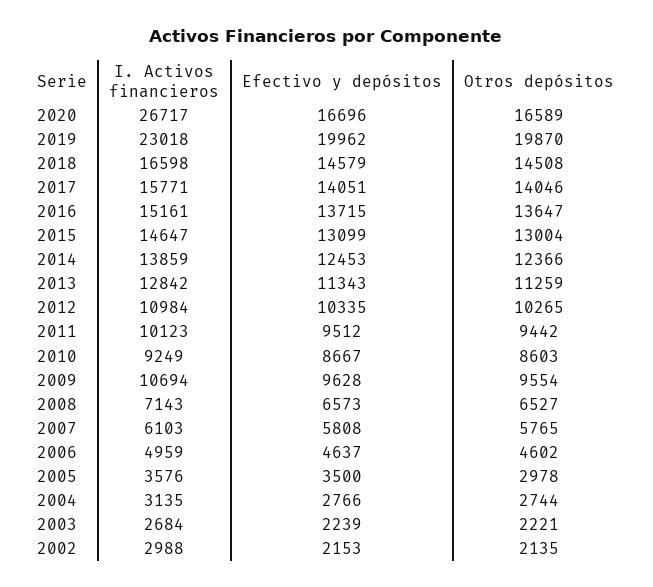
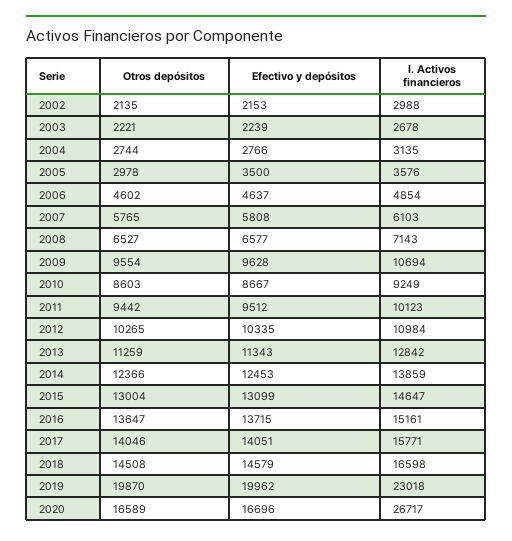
Efectivo y depósitos, 2008: 6573 -> 6577
I. Activos financieros, 2006: 4959 -> 4854
I. Activos financieros, 2003: 2684 -> 2678

